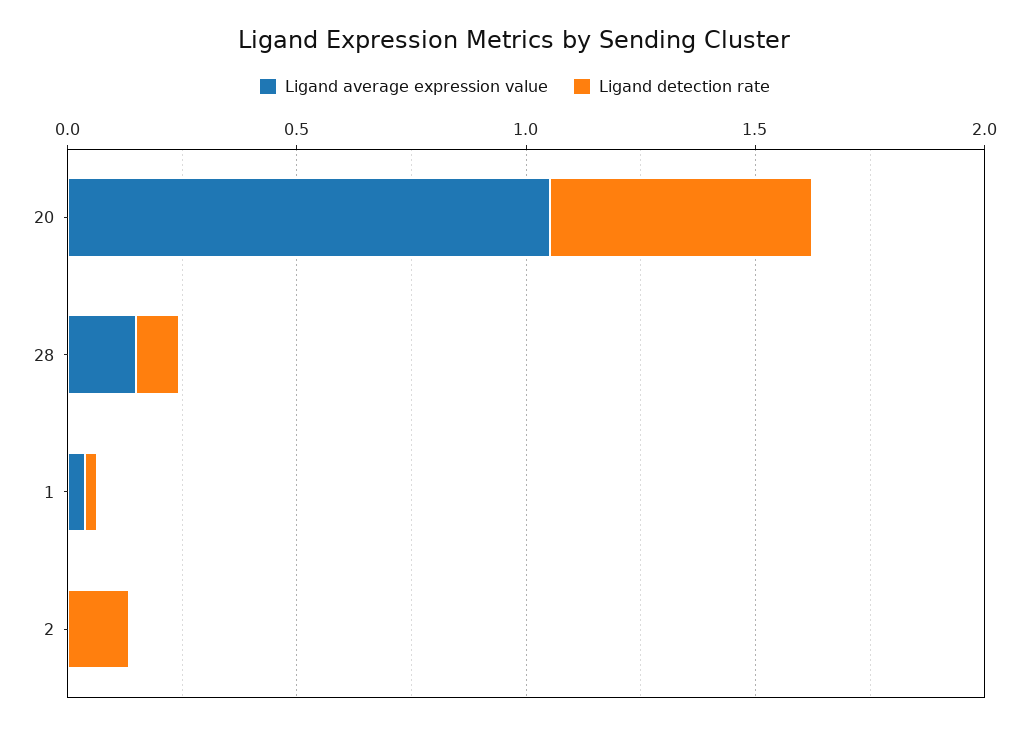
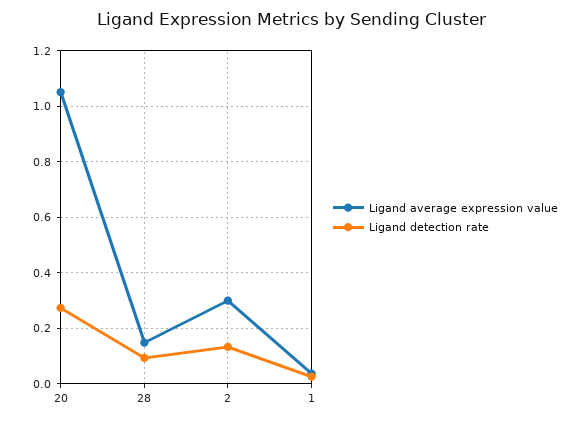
Ligand detection rate, 20: 0.6 -> 0.275
Ligand average expression value, 2: 0 -> 0.3

